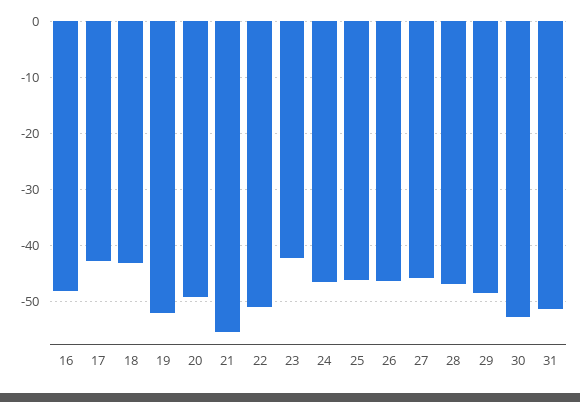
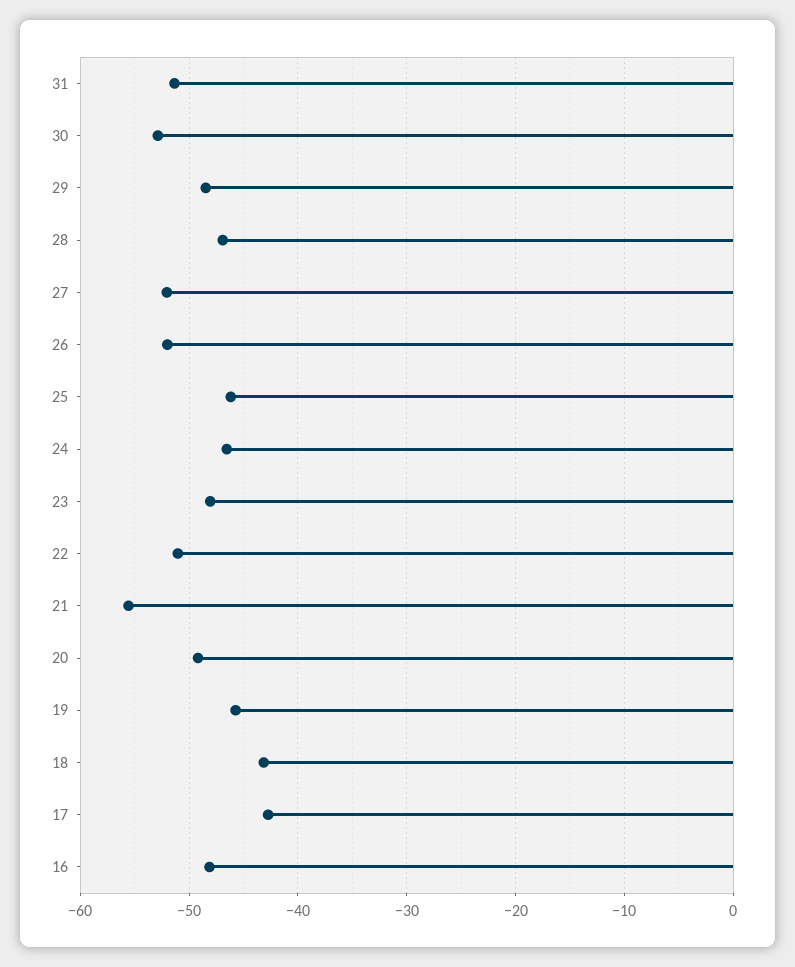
19: -52 -> -46
23: -42 -> -48
26: -46 -> -52
27: -46 -> -52

